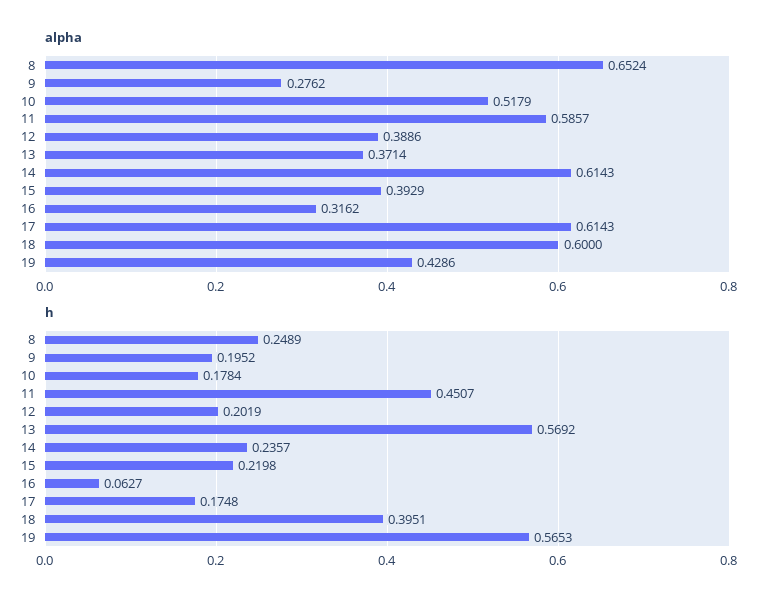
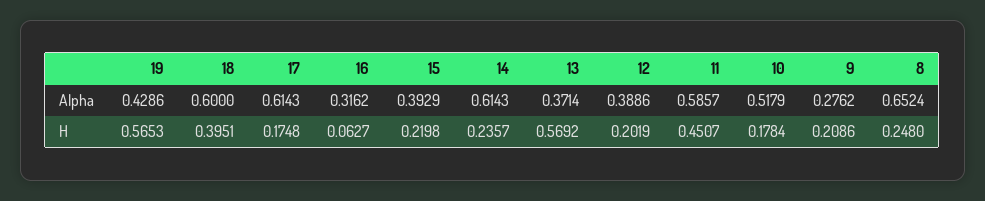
h, 8: 0.2489 -> 0.248
h, 9: 0.1952 -> 0.2086

